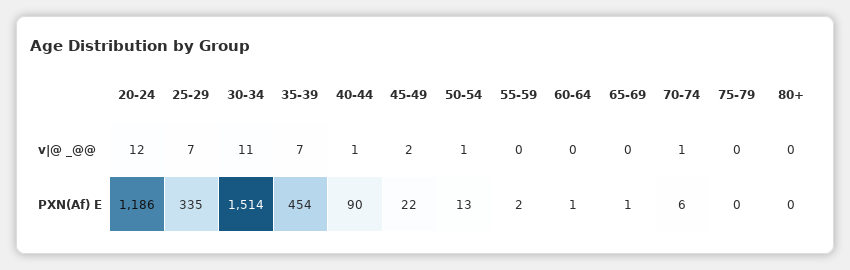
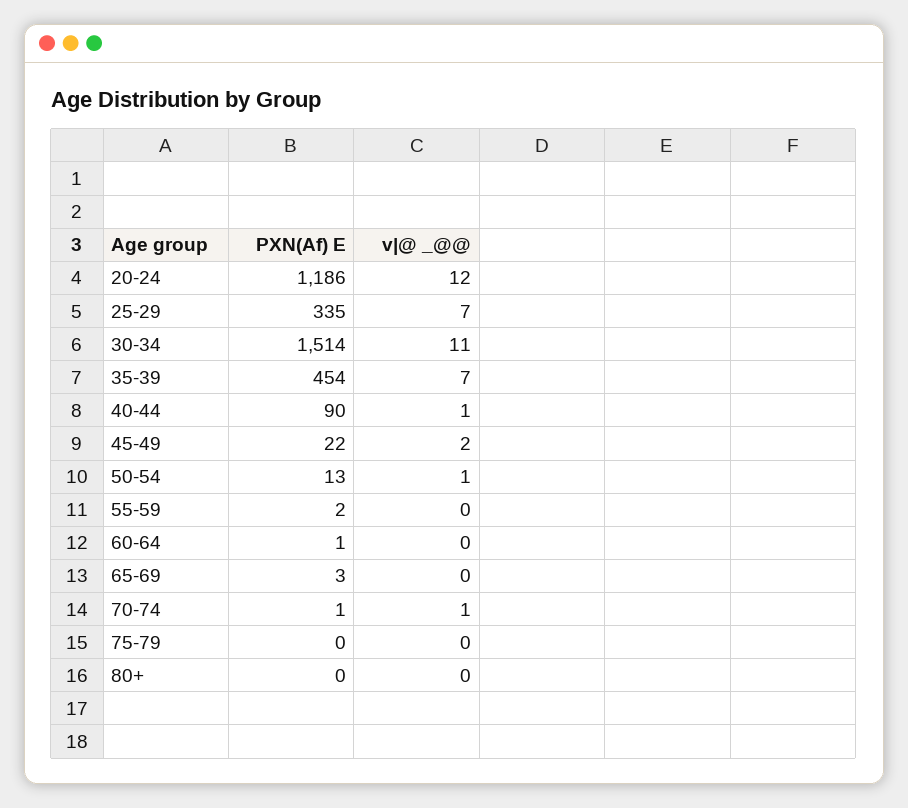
65-69, PXN(Af) E: 1 -> 3
70-74, PXN(Af) E: 6 -> 1

